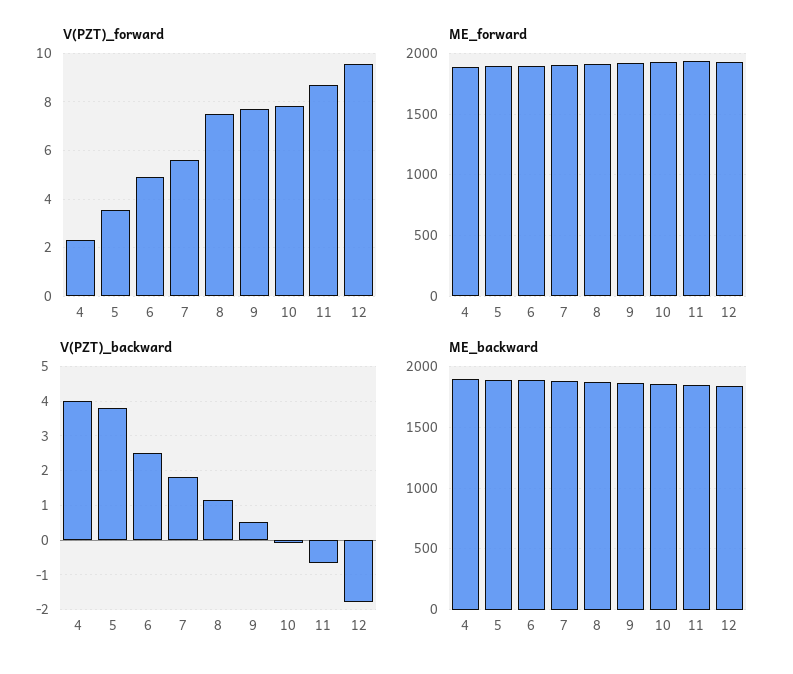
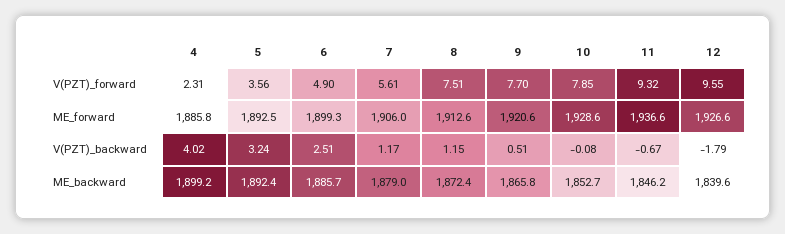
V(PZT)_forward, 11: 8.75 -> 9.32
V(PZT)_backward, 5: 3.8 -> 3.24
V(PZT)_backward, 7: 1.8 -> 1.17

